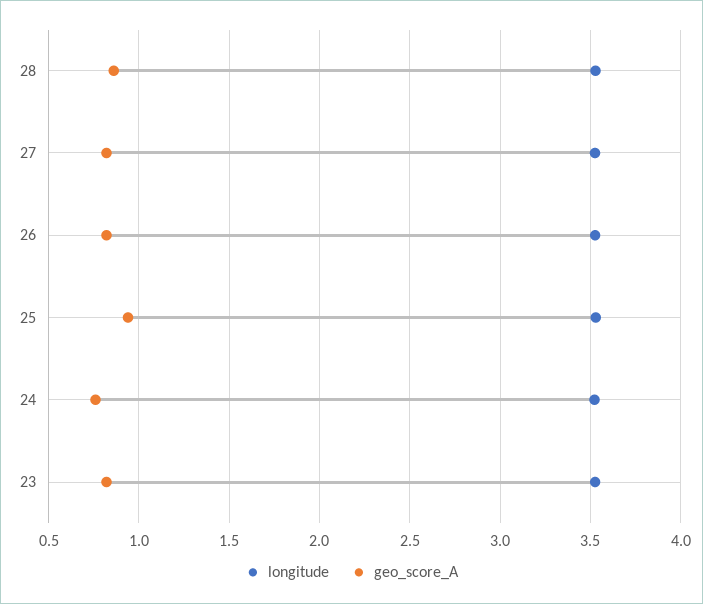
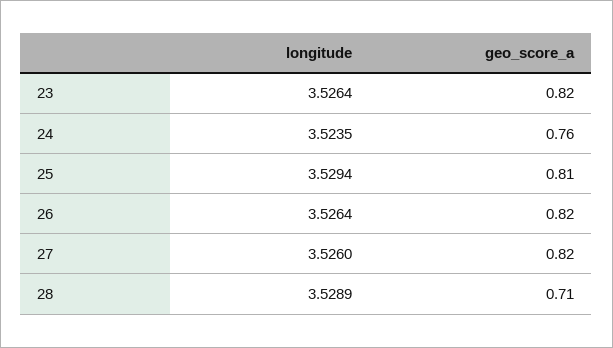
geo_score_A, 28: 0.85 -> 0.71
geo_score_A, 25: 0.95 -> 0.81

